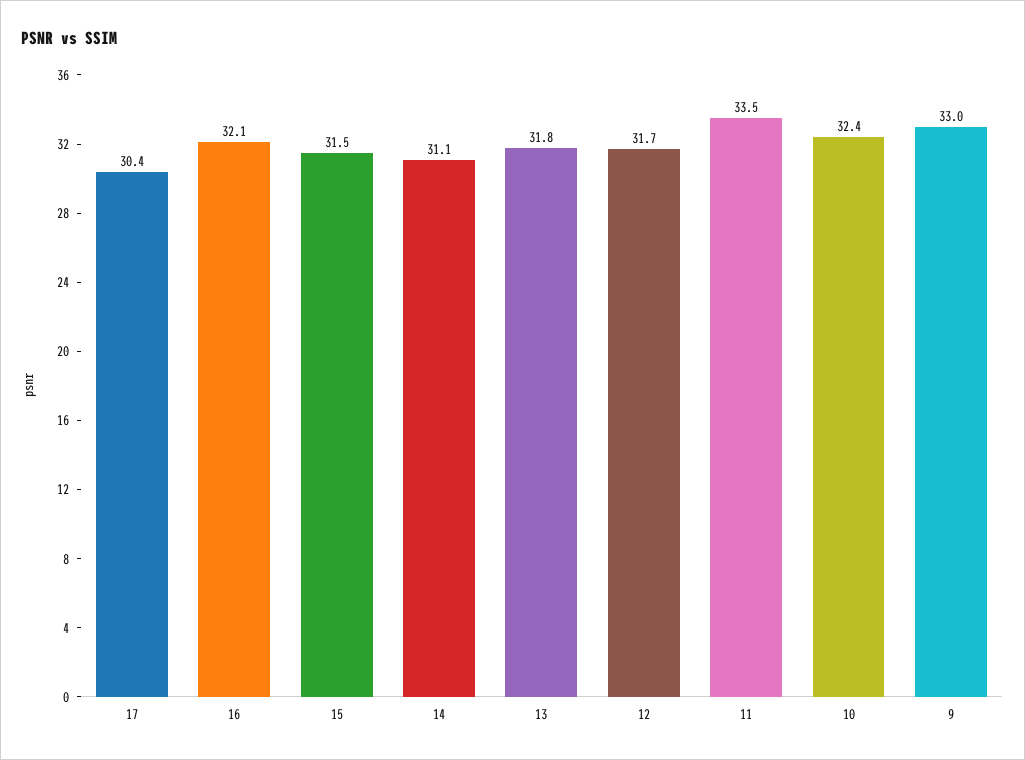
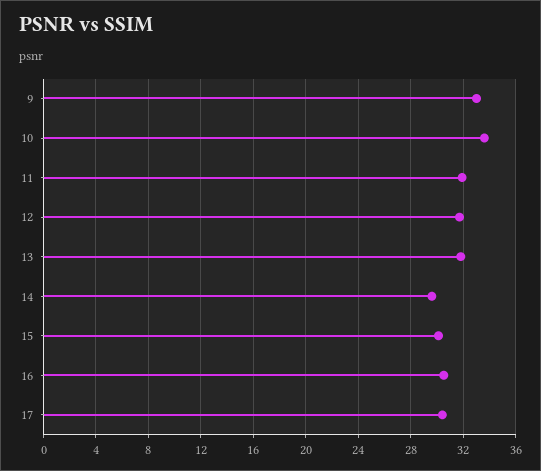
16: 32.1 -> 30.5
15: 31.5 -> 30
14: 31.1 -> 29.5
11: 33.5 -> 32
10: 32.4 -> 33.5

